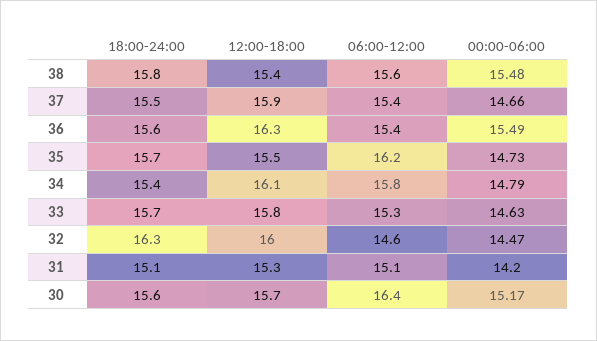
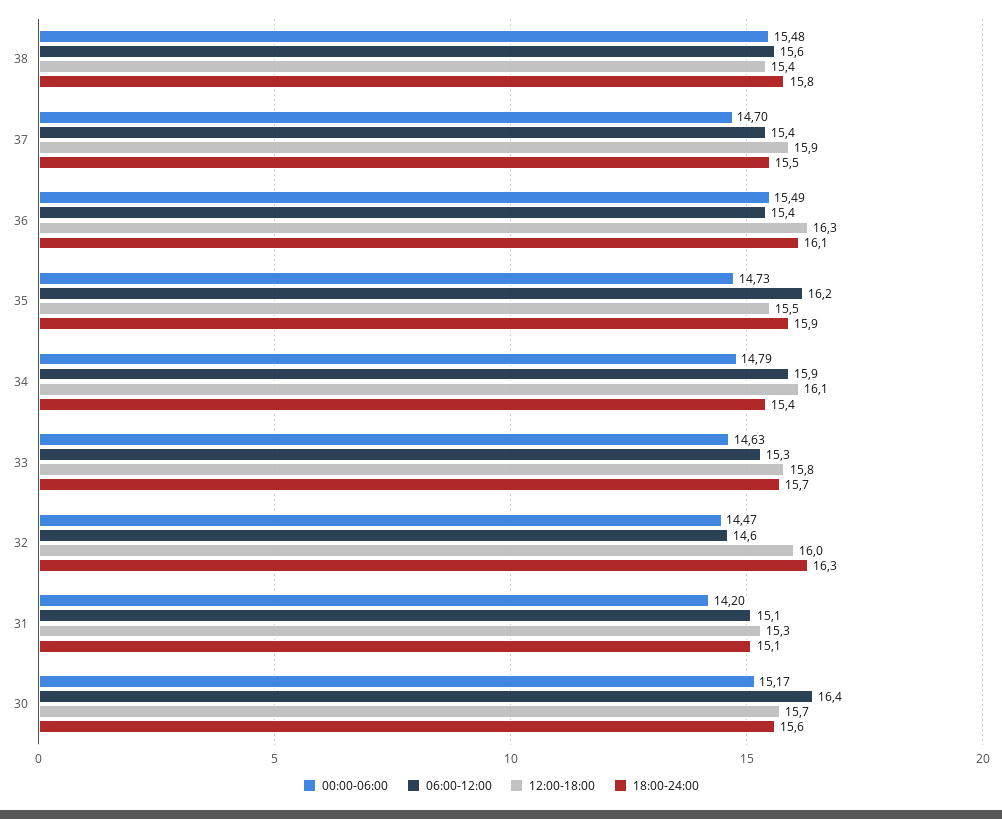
00:00-06:00, 37: 14.66 -> 14.7
18:00-24:00, 36: 15.6 -> 16.1
18:00-24:00, 35: 15.7 -> 15.9
06:00-12:00, 34: 15.8 -> 15.9

